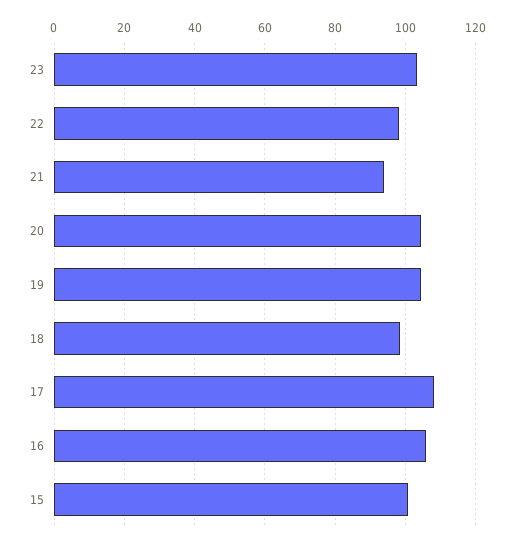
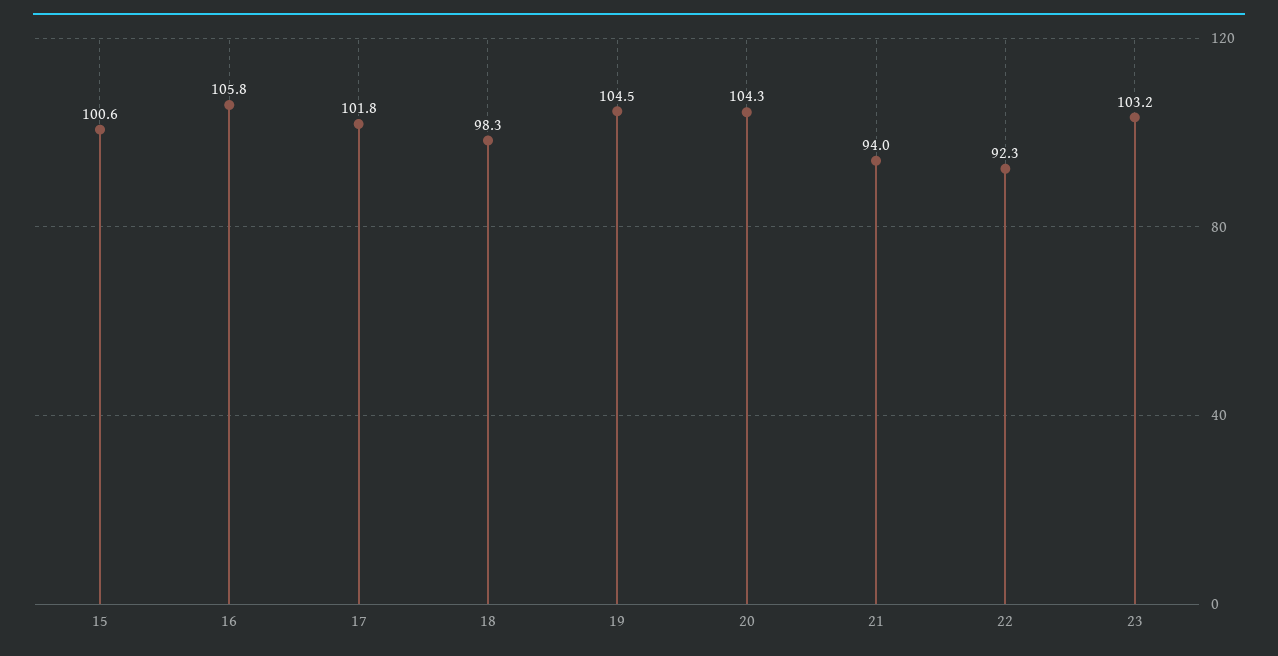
22: 98 -> 92.3
17: 108 -> 101.8

